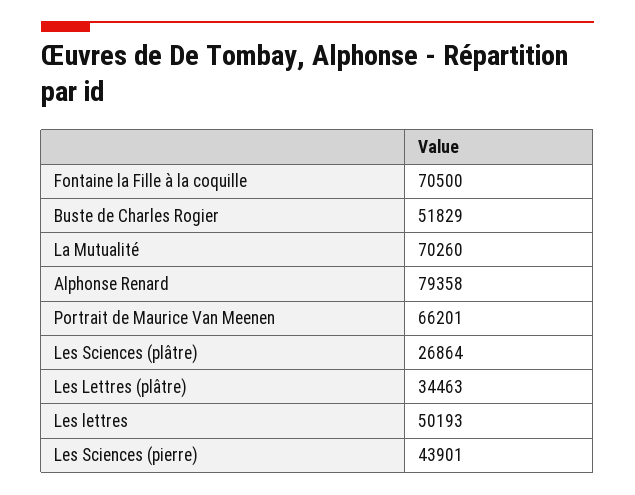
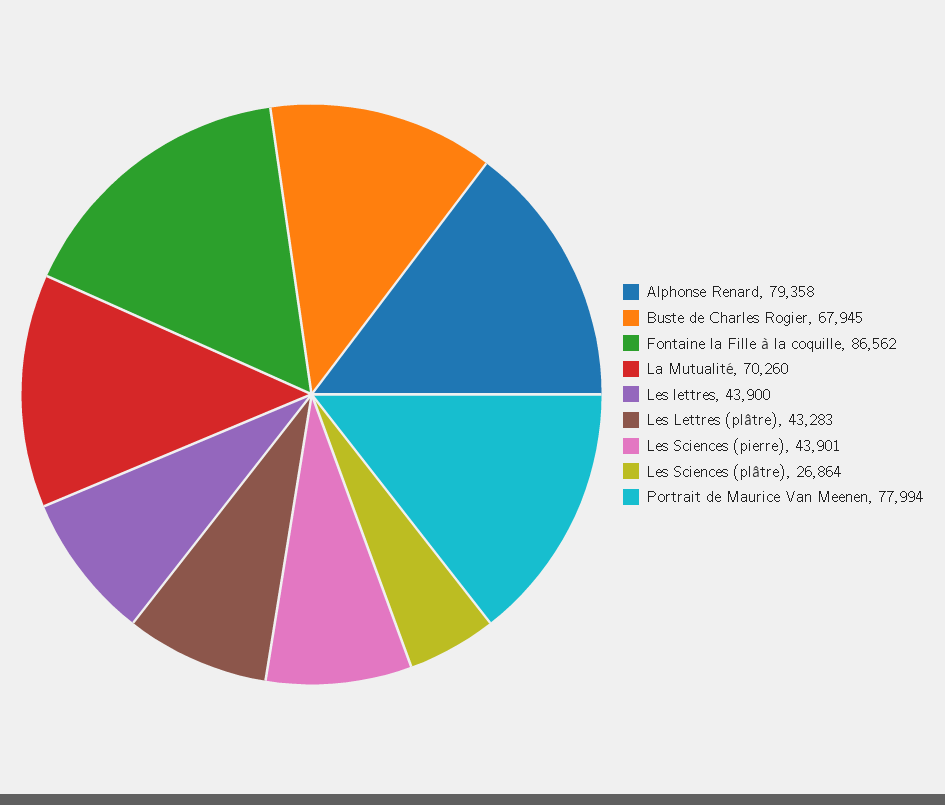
Fontaine la Fille à la coquille: 70500 -> 86562
Buste de Charles Rogier: 51829 -> 67945
Portrait de Maurice Van Meenen: 66201 -> 77994
Les Lettres (plâtre): 34463 -> 43283
Les lettres: 50193 -> 43900

